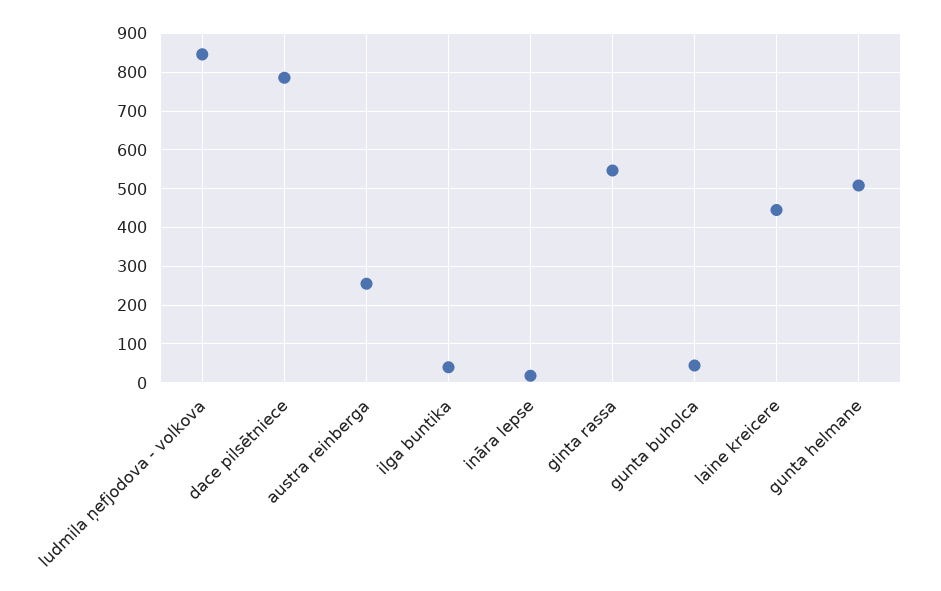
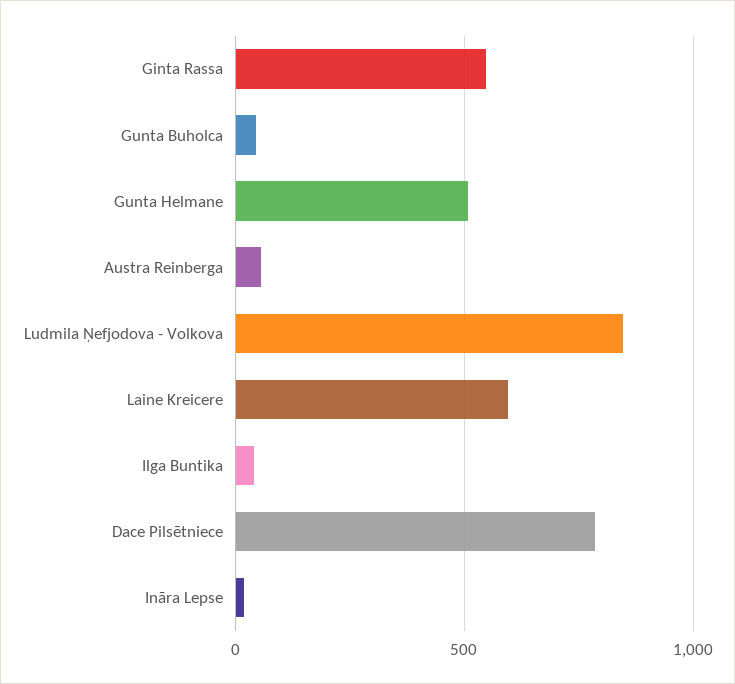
austra reinberga: 260 -> 50
laine kreicere: 440 -> 600

